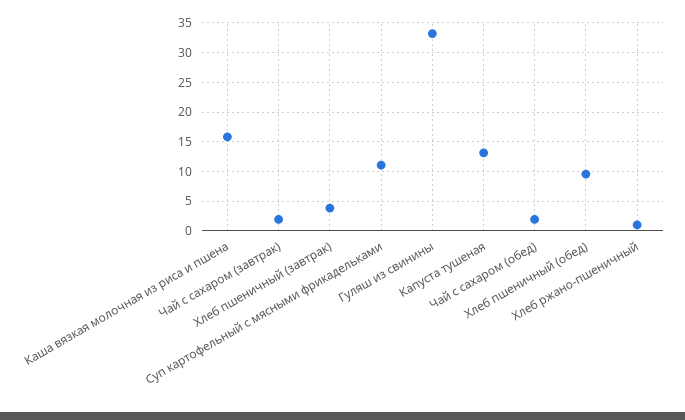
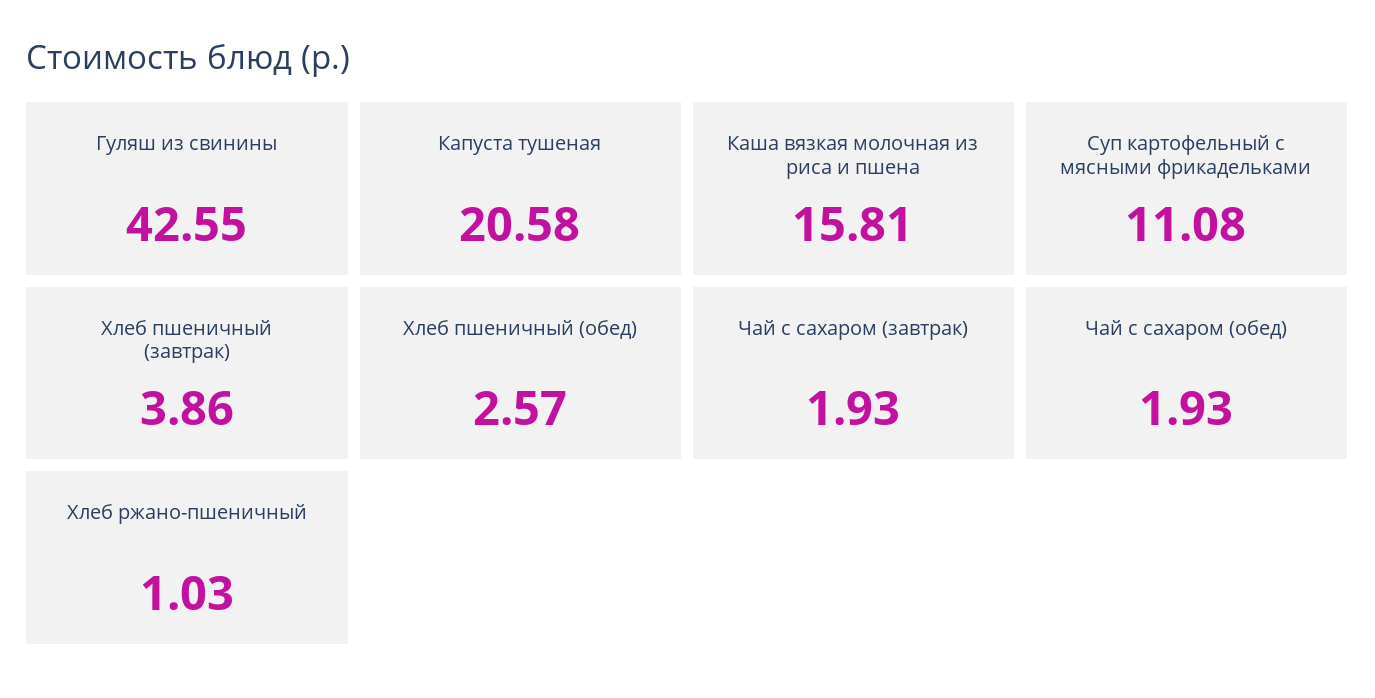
Гуляш из свинины: 32.5 -> 42.55
Капуста тушеная: 12.5 -> 20.58
Хлеб пшеничный (обед): 10 -> 2.57

